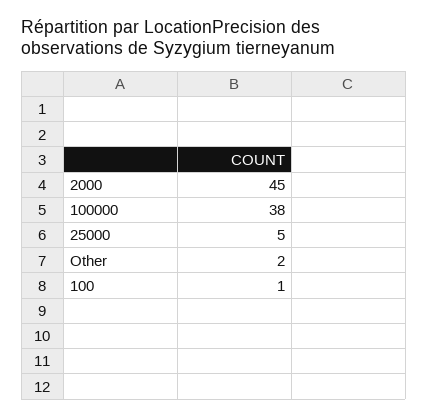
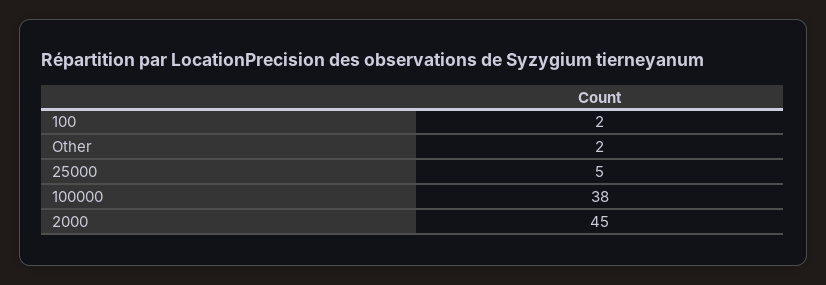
100: 1 -> 2

